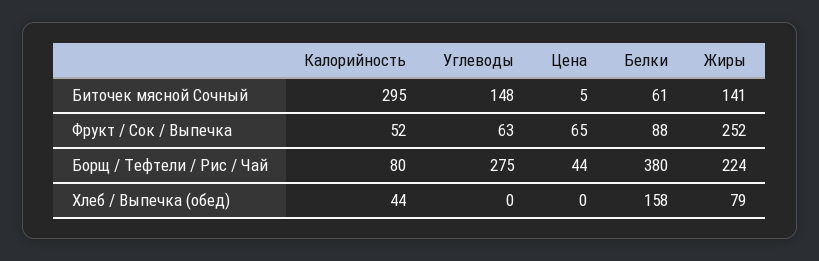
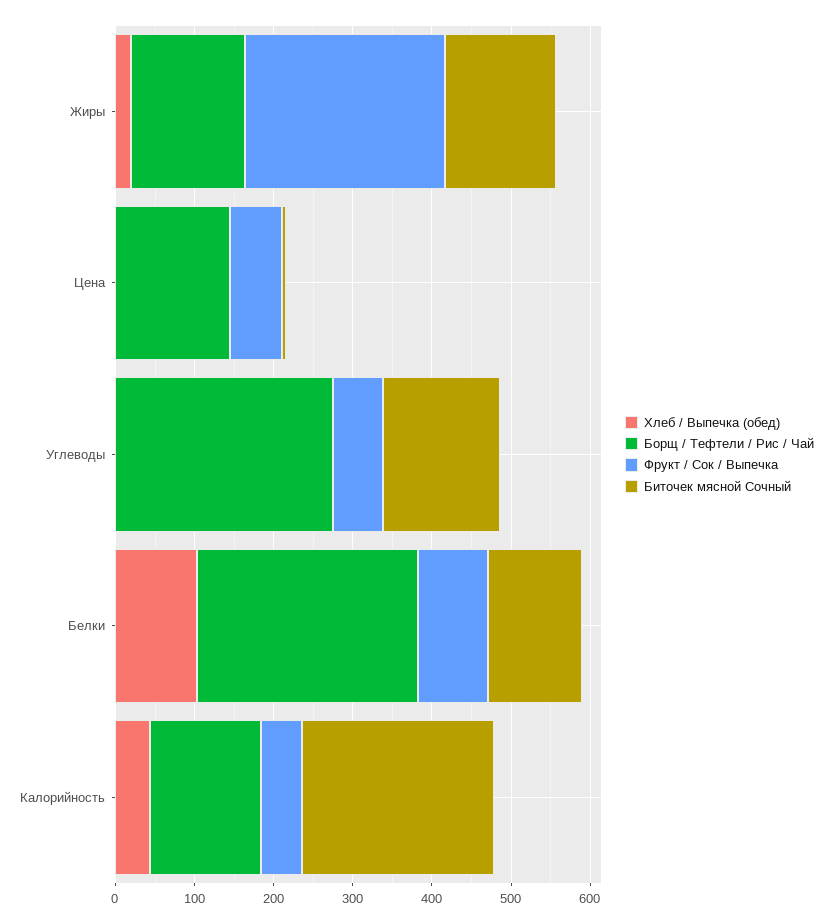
Биточек мясной Сочный, Калорийность: 295 -> 240
Биточек мясной Сочный, Белки: 61 -> 120
Борщ / Тефтели / Рис / Чай, Калорийность: 80 -> 140
Борщ / Тефтели / Рис / Чай, Цена: 44 -> 140
Борщ / Тефтели / Рис / Чай, Белки: 380 -> 280
Борщ / Тефтели / Рис / Чай, Жиры: 224 -> 140
Хлеб / Выпечка (обед), Белки: 158 -> 100
Хлеб / Выпечка (обед), Жиры: 79 -> 20

